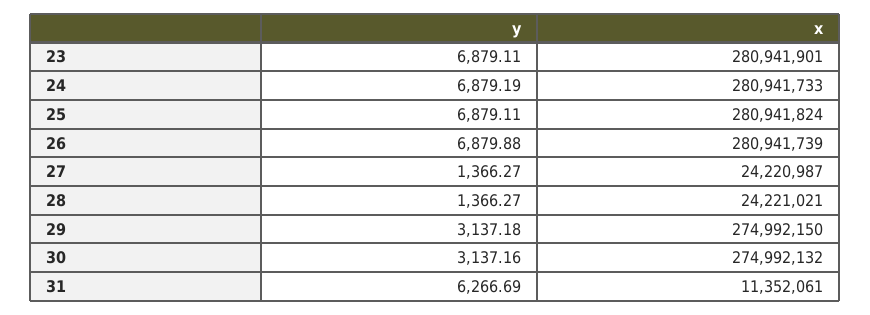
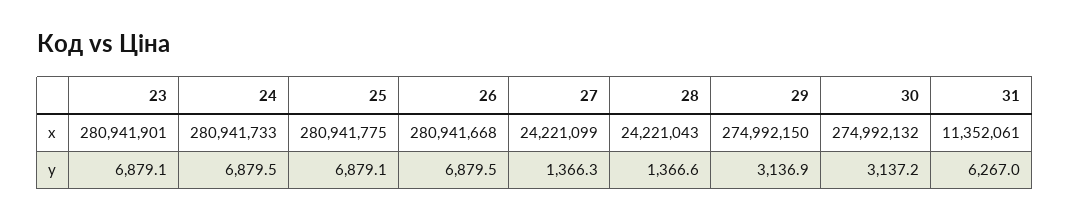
y, 24: 6879.19 -> 6879.5
x, 25: 280941824 -> 280941775
y, 26: 6879.88 -> 6879.5
x, 26: 280941739 -> 280941668
x, 27: 24220987 -> 24221099
y, 28: 1366.27 -> 1366.6
x, 28: 24221021 -> 24221043
y, 29: 3137.18 -> 3136.9
y, 31: 6266.69 -> 6267

